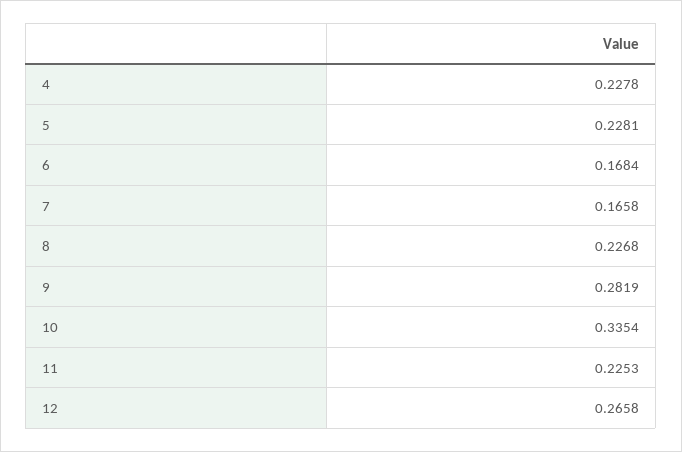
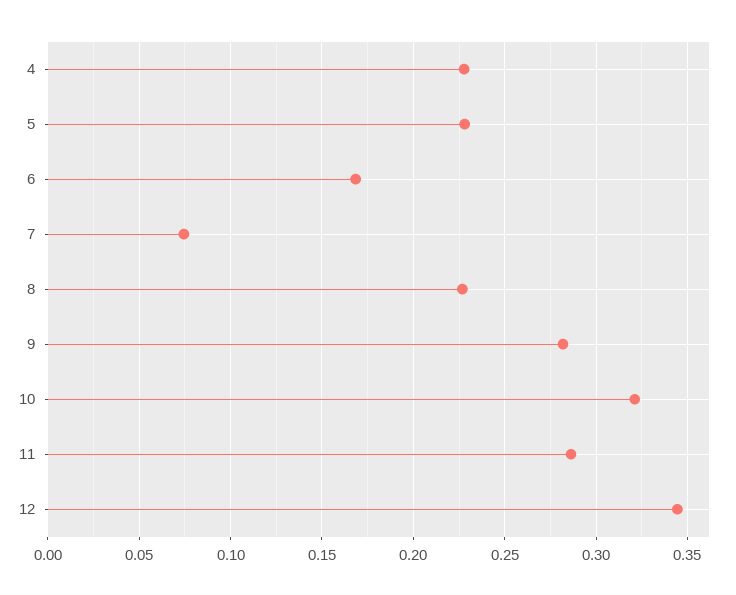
7: 0.1658 -> 0.075
10: 0.3354 -> 0.32
11: 0.2253 -> 0.285
12: 0.2658 -> 0.345

